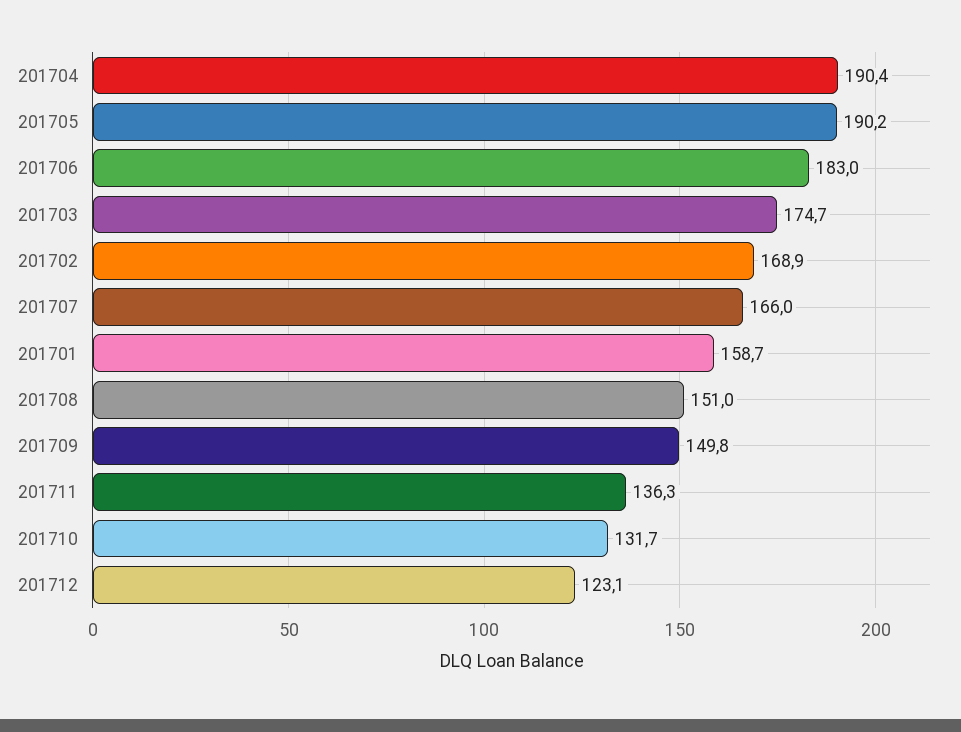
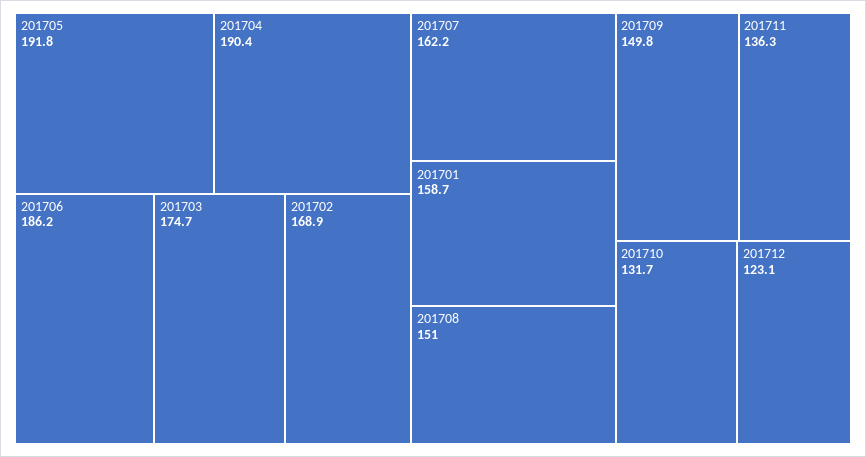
201705: 190.2 -> 191.8
201706: 183 -> 186.2
201707: 166 -> 162.2

